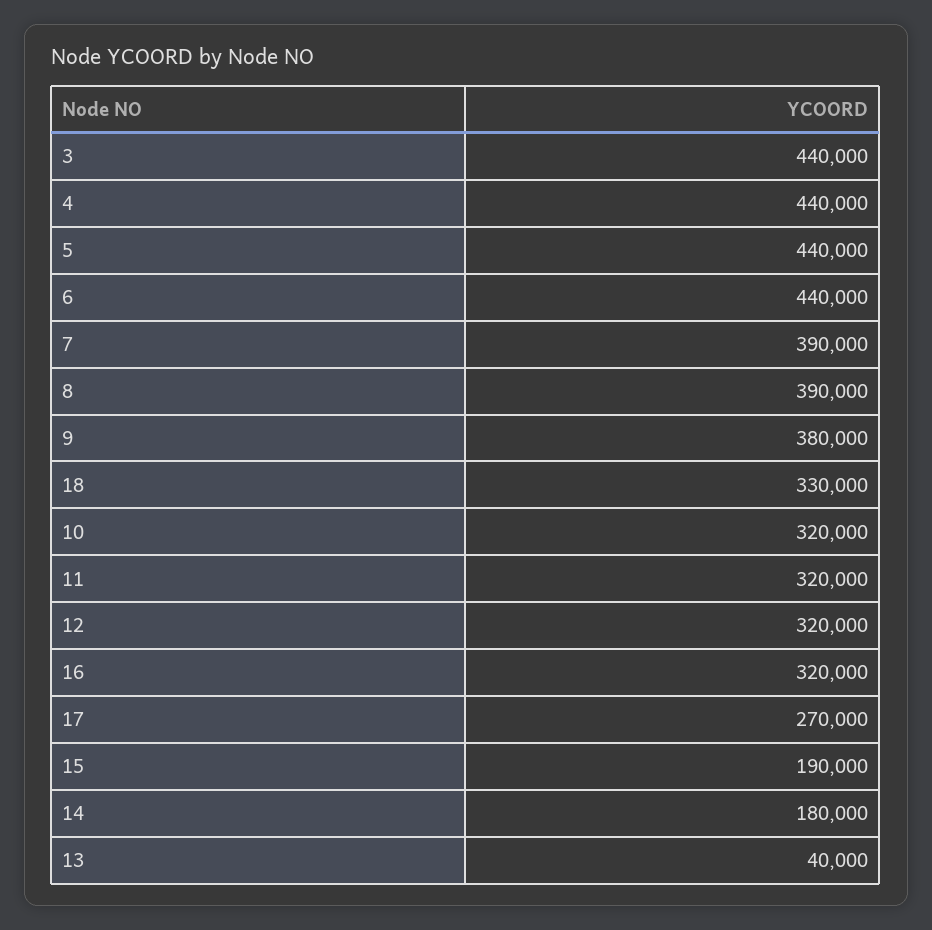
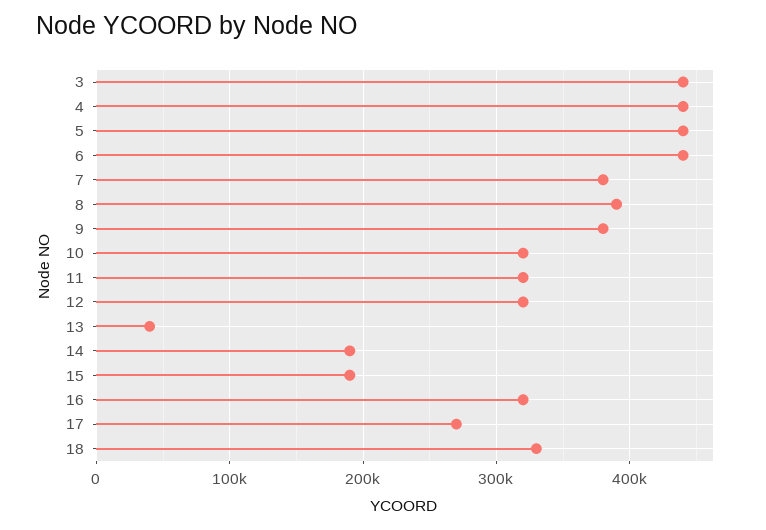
7: 390000 -> 380000
14: 180000 -> 190000

